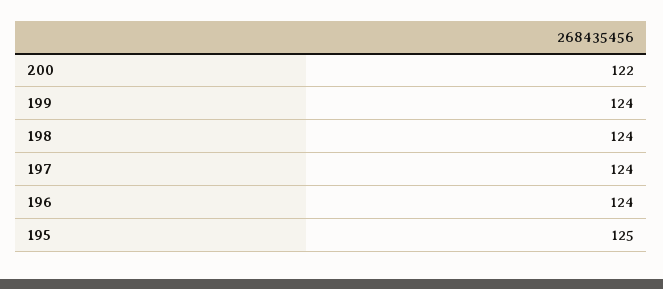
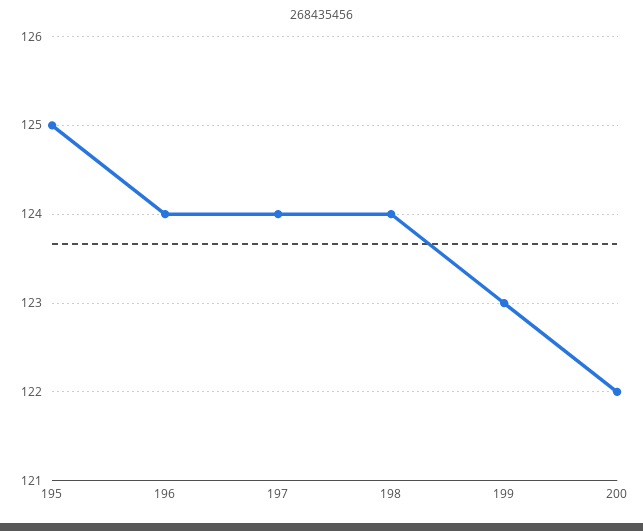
199: 124 -> 123

